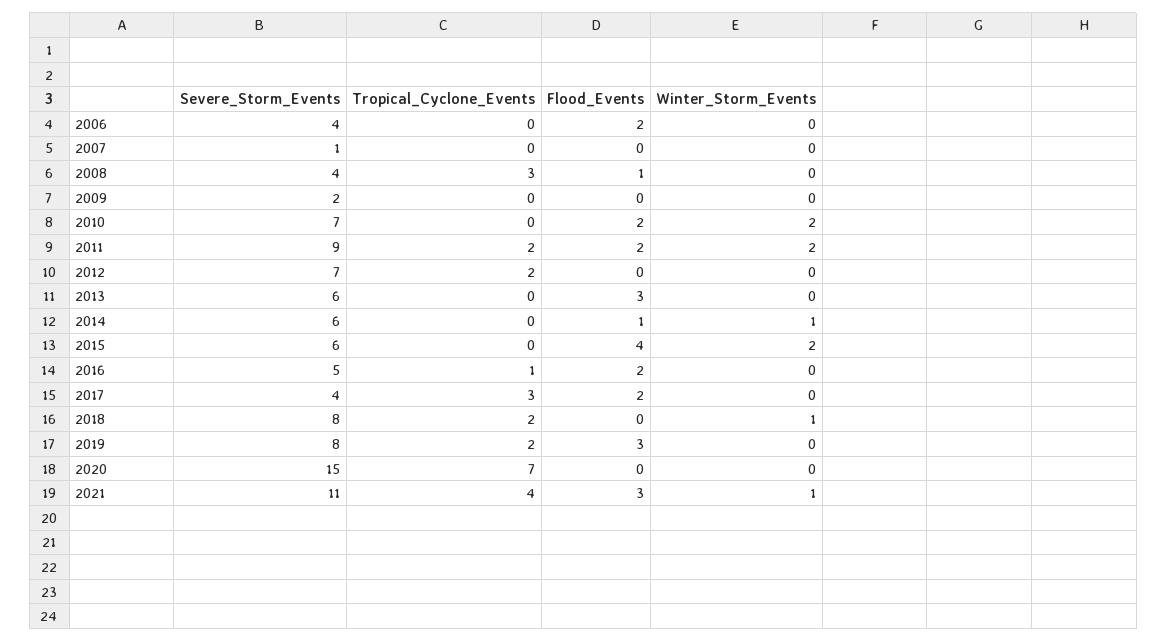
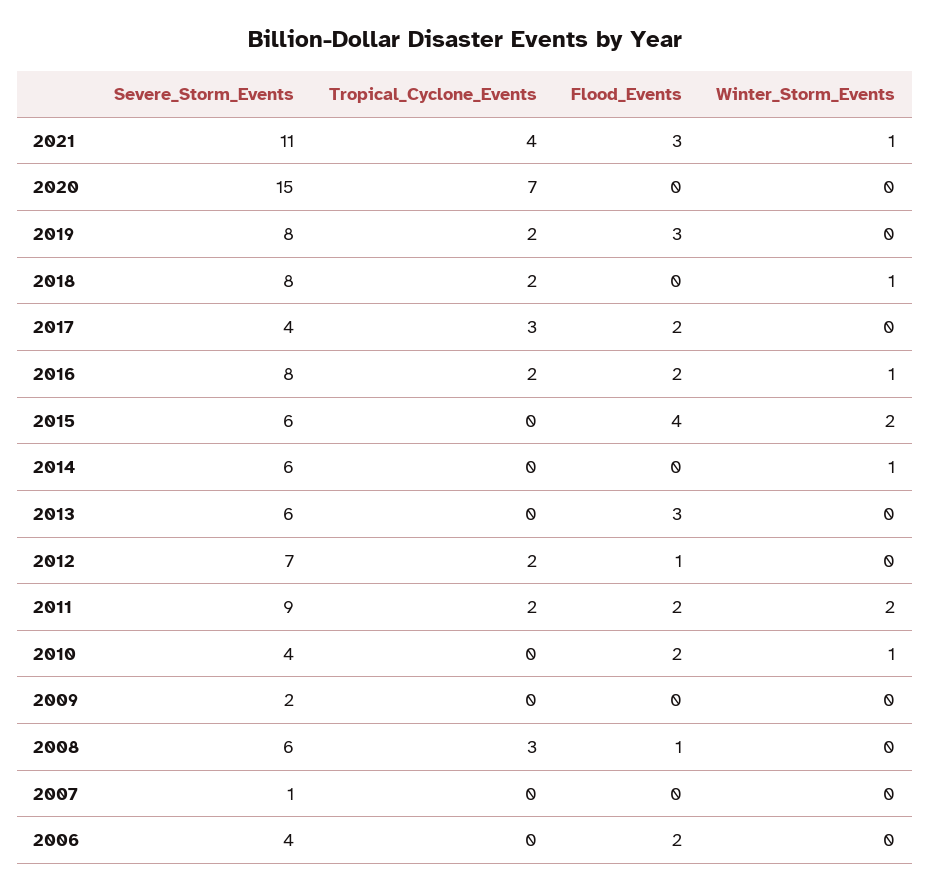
Severe_Storm_Events, 2008: 4 -> 6
Severe_Storm_Events, 2010: 7 -> 4
Winter_Storm_Events, 2010: 2 -> 1
Flood_Events, 2012: 0 -> 1
Flood_Events, 2014: 1 -> 0
Severe_Storm_Events, 2016: 5 -> 8
Tropical_Cyclone_Events, 2016: 1 -> 2
Winter_Storm_Events, 2016: 0 -> 1

